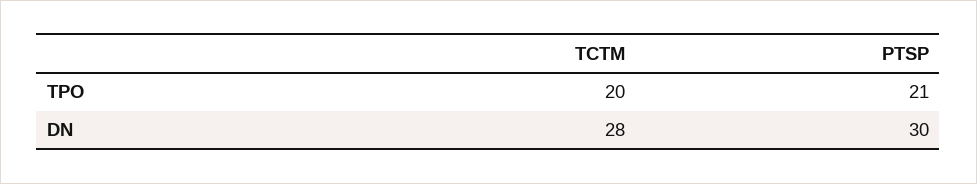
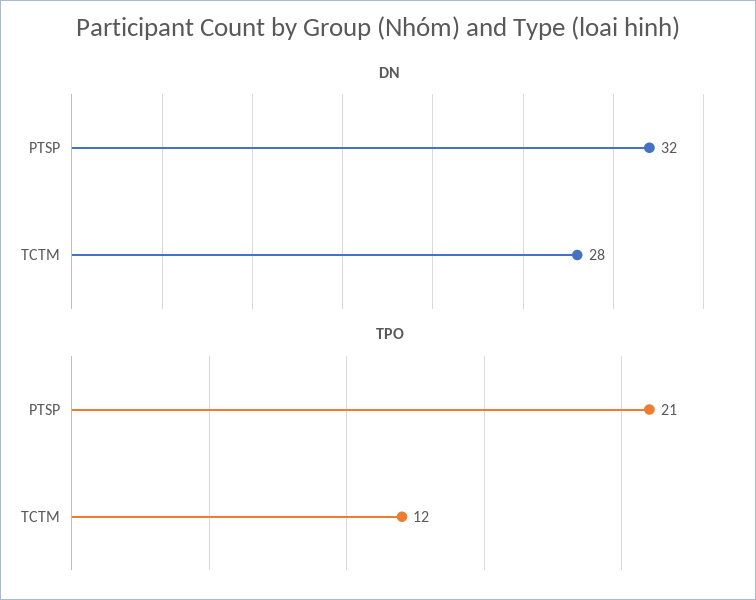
TPO, TCTM: 20 -> 12
DN, PTSP: 30 -> 32

